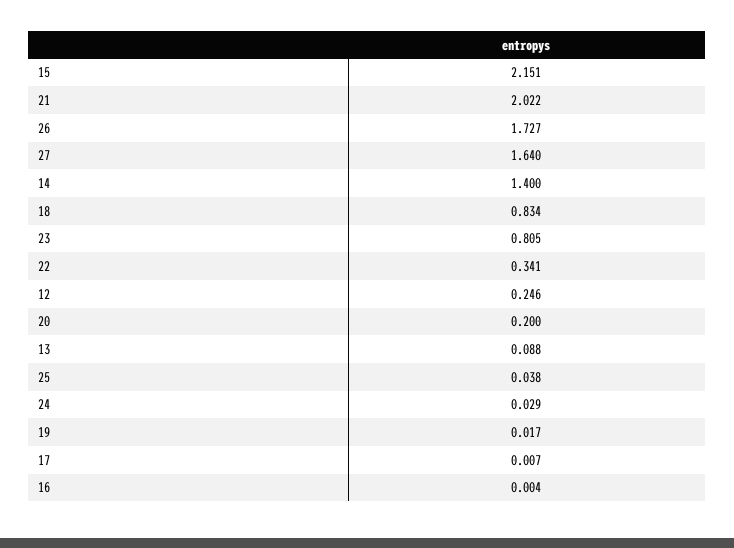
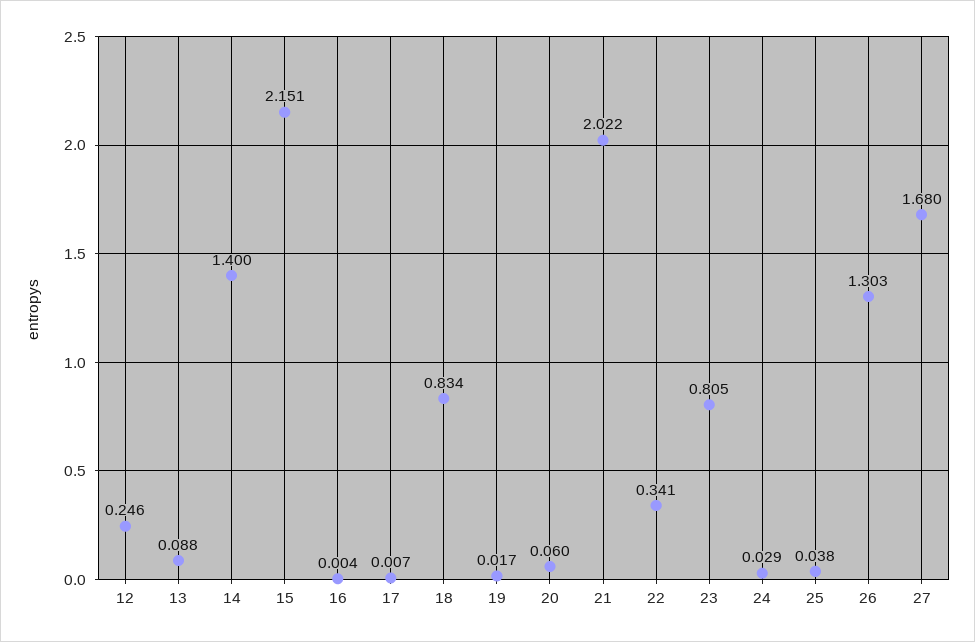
26: 1.727 -> 1.303
27: 1.64 -> 1.68
20: 0.2 -> 0.06

